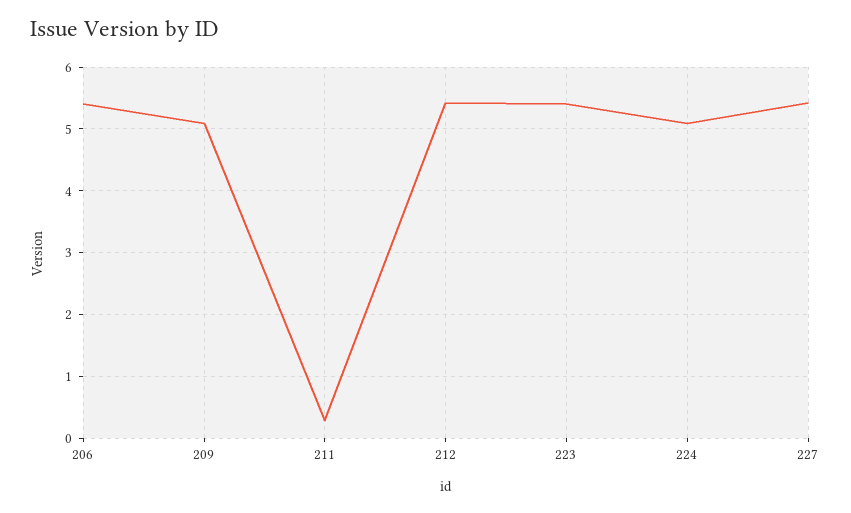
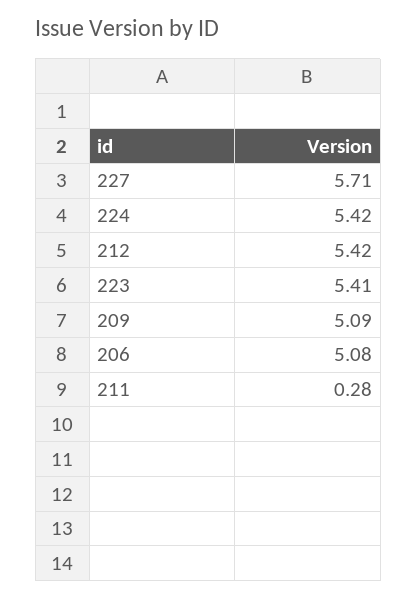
206: 5.4 -> 5.08
224: 5.1 -> 5.42
227: 5.4 -> 5.71

